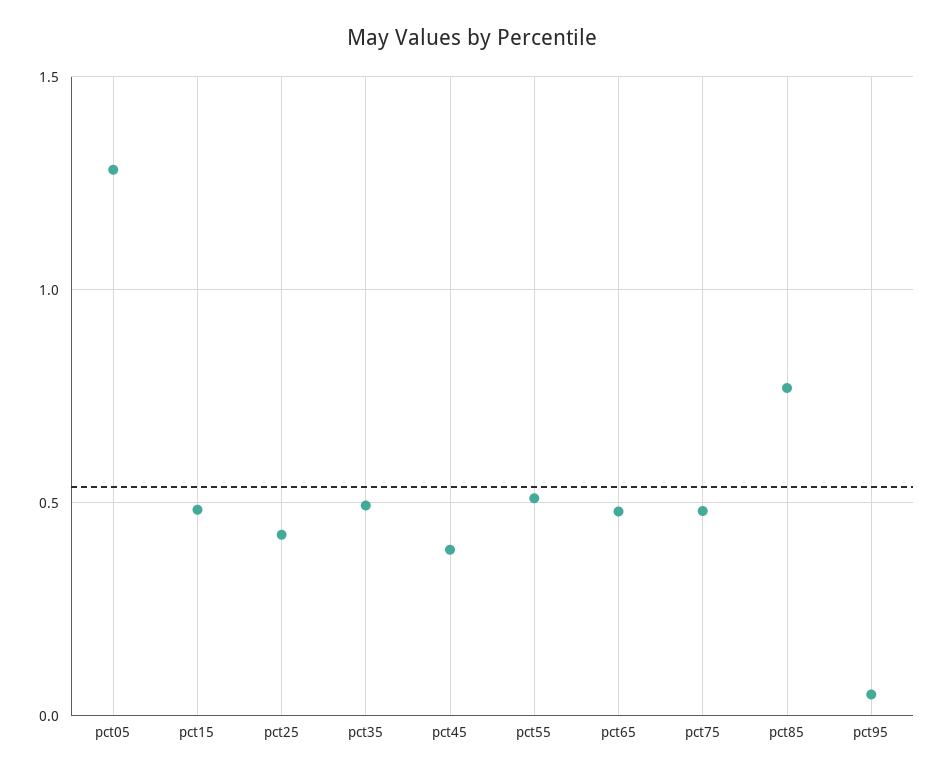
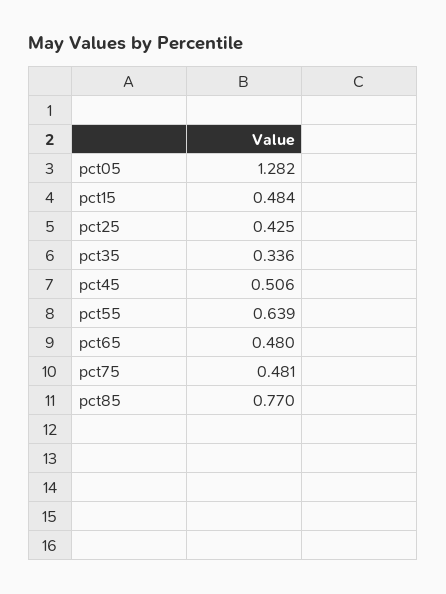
pct35: 0.5 -> 0.336
pct45: 0.4 -> 0.506
pct55: 0.5 -> 0.639
pct95: 0.05 -> none

